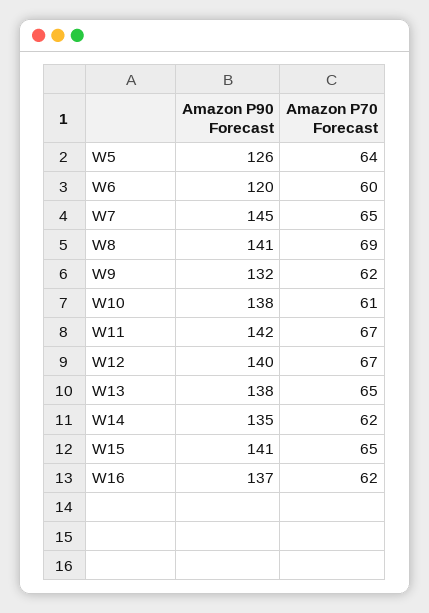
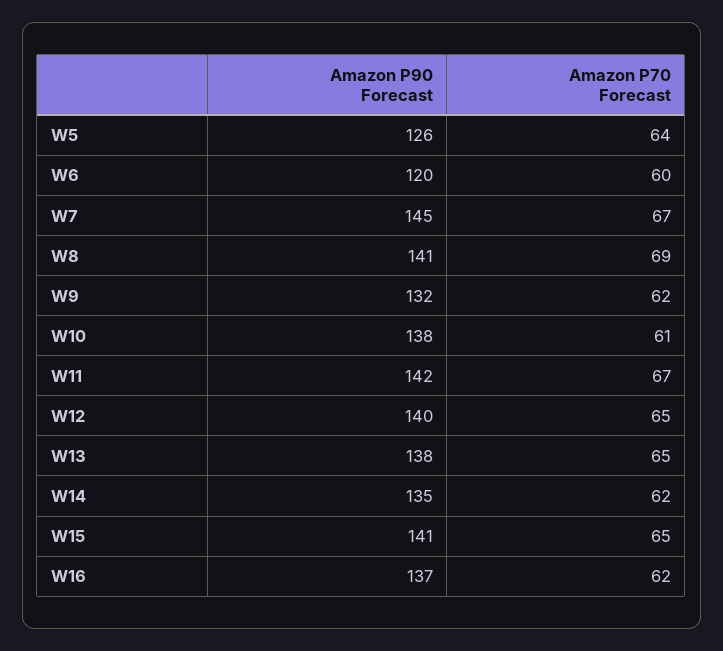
Amazon P70 Forecast, W7: 65 -> 67
Amazon P70 Forecast, W12: 67 -> 65

